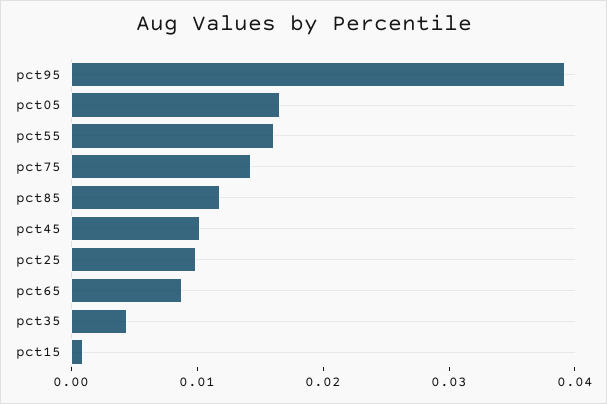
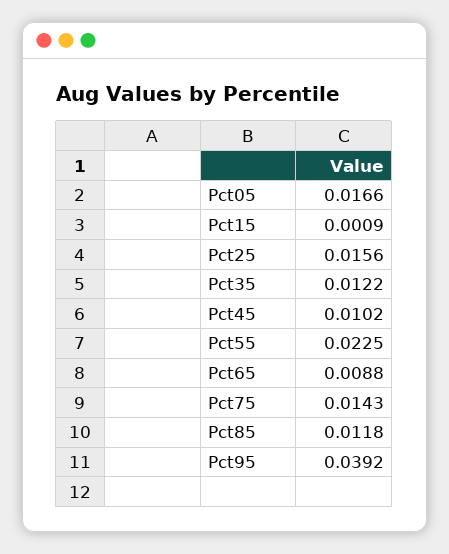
pct55: 0.016 -> 0.0225
pct25: 0.01 -> 0.0156
pct35: 0.004 -> 0.0122

